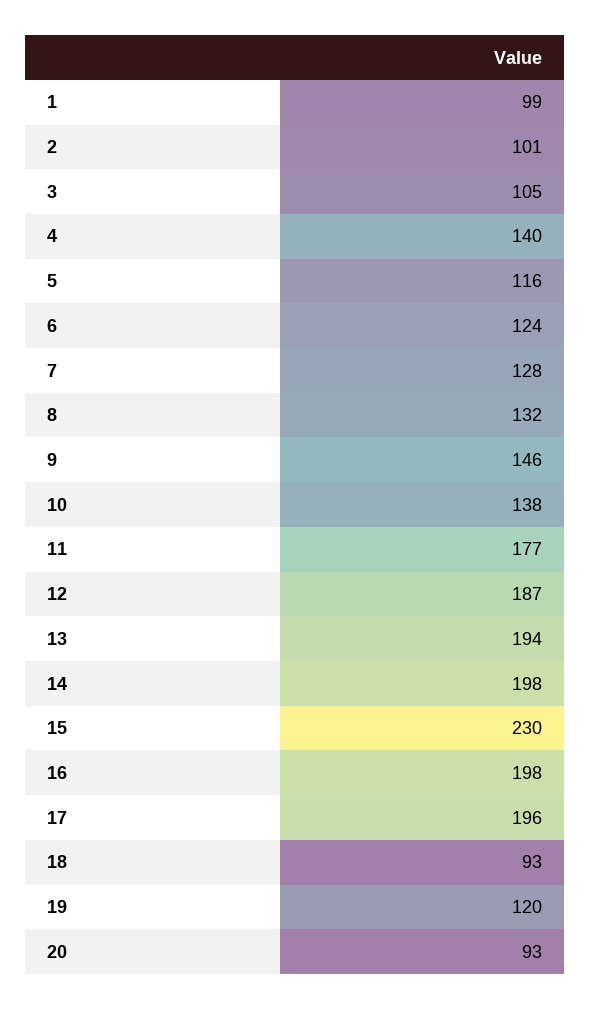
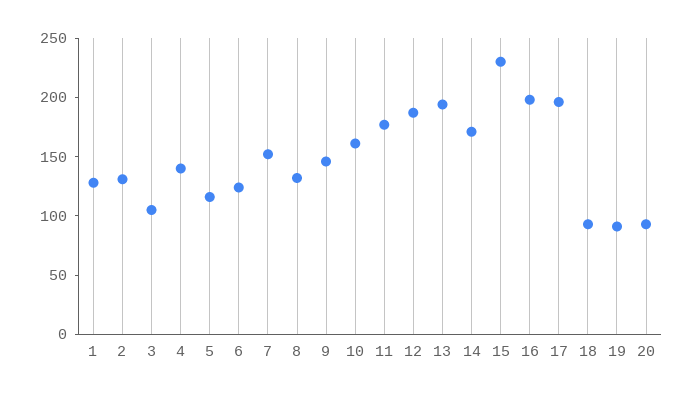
1: 99 -> 130
2: 101 -> 130
7: 128 -> 150
10: 138 -> 160
14: 198 -> 170
19: 120 -> 90

